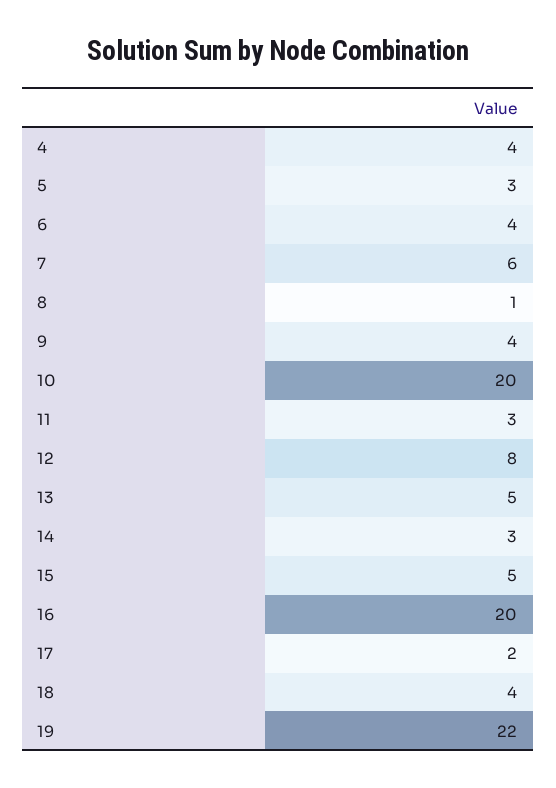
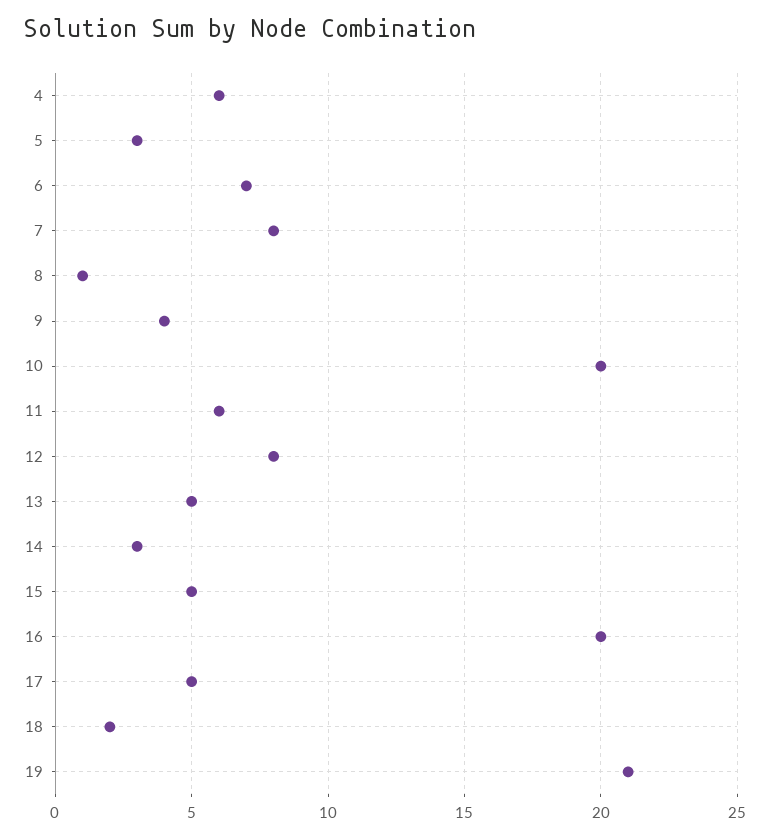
4: 4 -> 6
6: 4 -> 7
7: 6 -> 8
11: 3 -> 6
17: 2 -> 5
18: 4 -> 2
19: 22 -> 21

